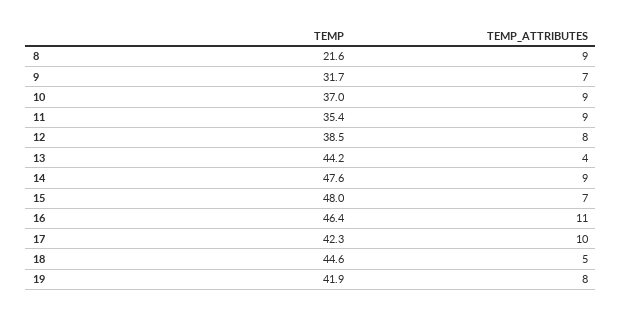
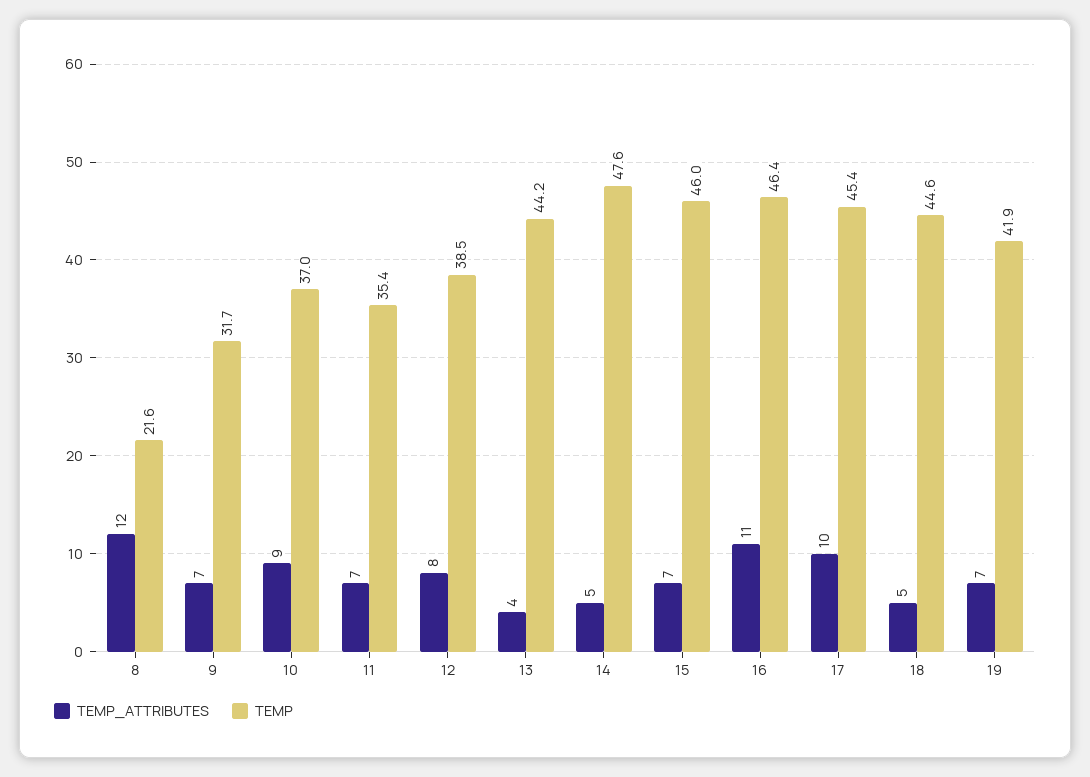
TEMP_ATTRIBUTES, 8: 9 -> 12
TEMP_ATTRIBUTES, 11: 9 -> 7
TEMP_ATTRIBUTES, 14: 9 -> 5
TEMP, 15: 48 -> 46
TEMP, 17: 42.3 -> 45.4
TEMP_ATTRIBUTES, 19: 8 -> 7

